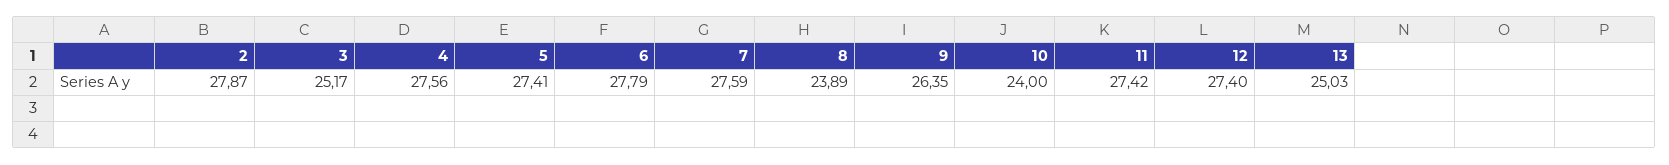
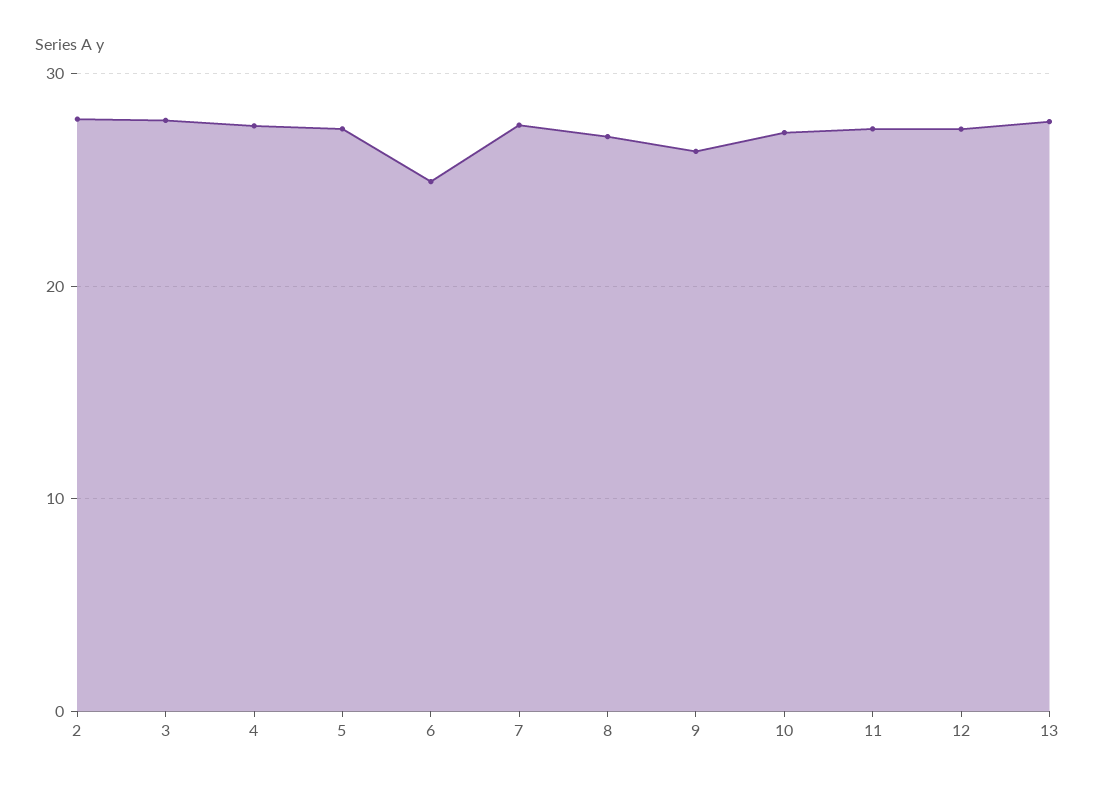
3: 25.17 -> 28
6: 27.79 -> 25
8: 23.89 -> 27
10: 24 -> 27
13: 25.03 -> 28

